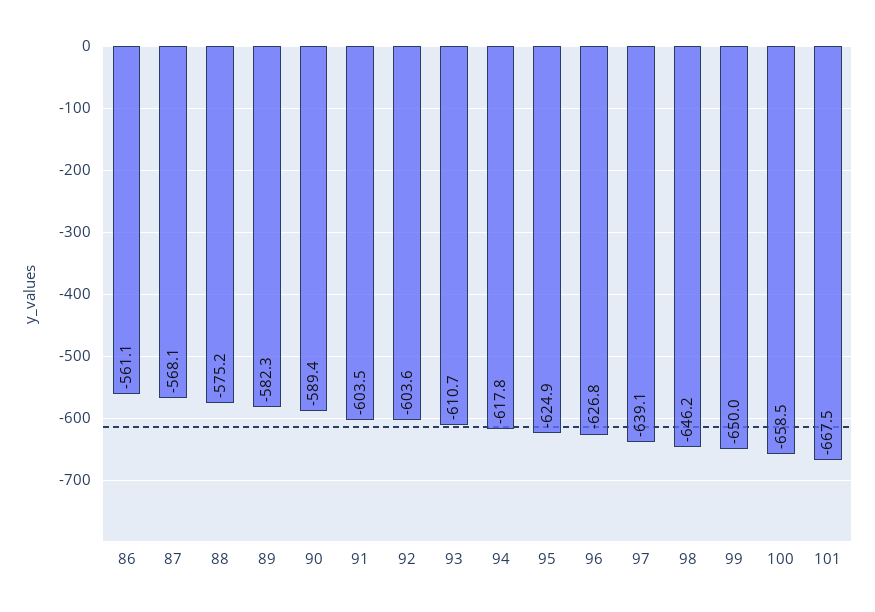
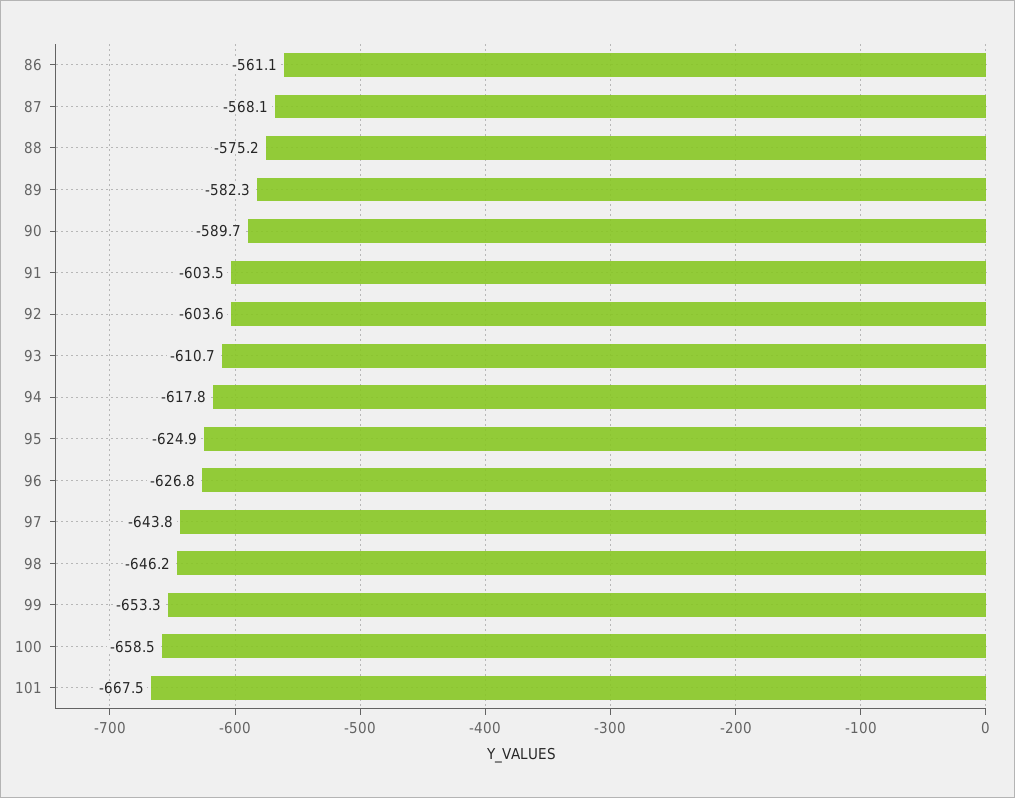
90: -589.4 -> -589.7
97: -639.1 -> -643.8
99: -650 -> -653.3

